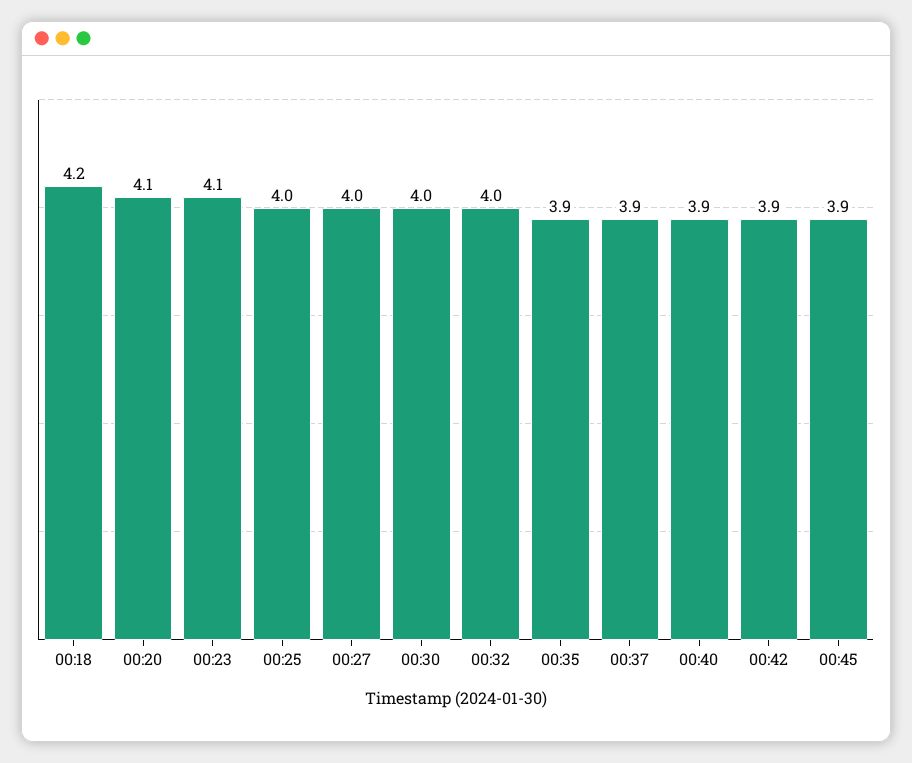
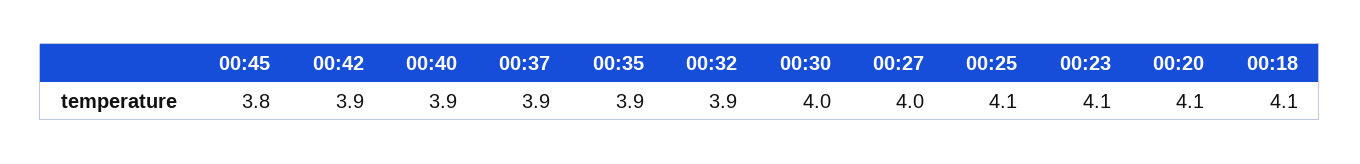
00:18: 4.2 -> 4.1
00:25: 4 -> 4.1
00:32: 4 -> 3.9
00:45: 3.9 -> 3.8

